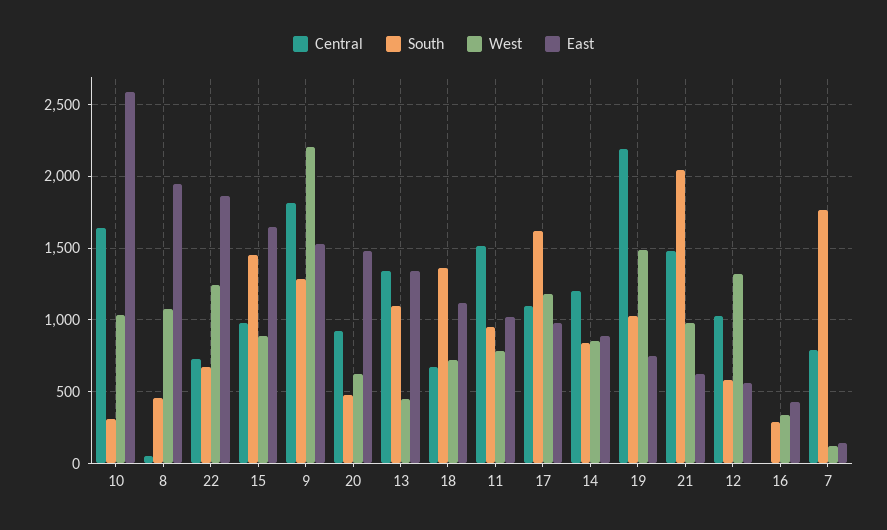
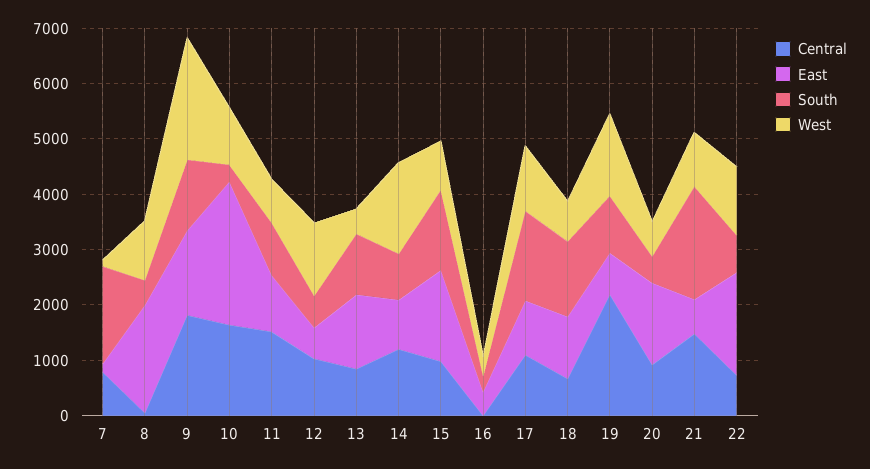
Central, 13: 1350 -> 800
West, 14: 850 -> 1600

